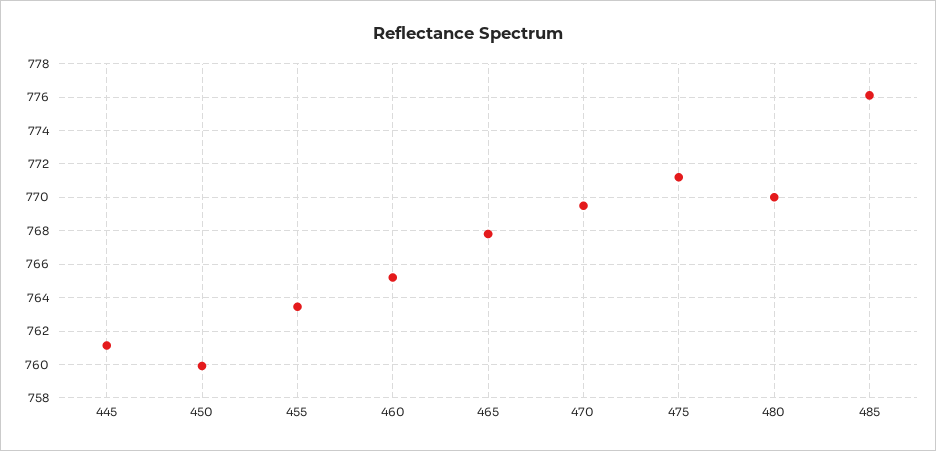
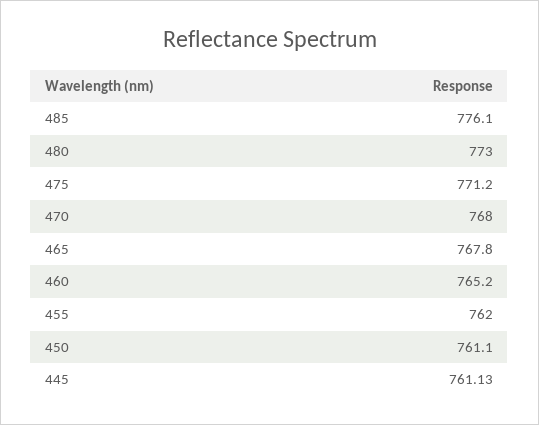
450: 760 -> 761.1
455: 763.5 -> 762
470: 769.5 -> 768
480: 770 -> 773

